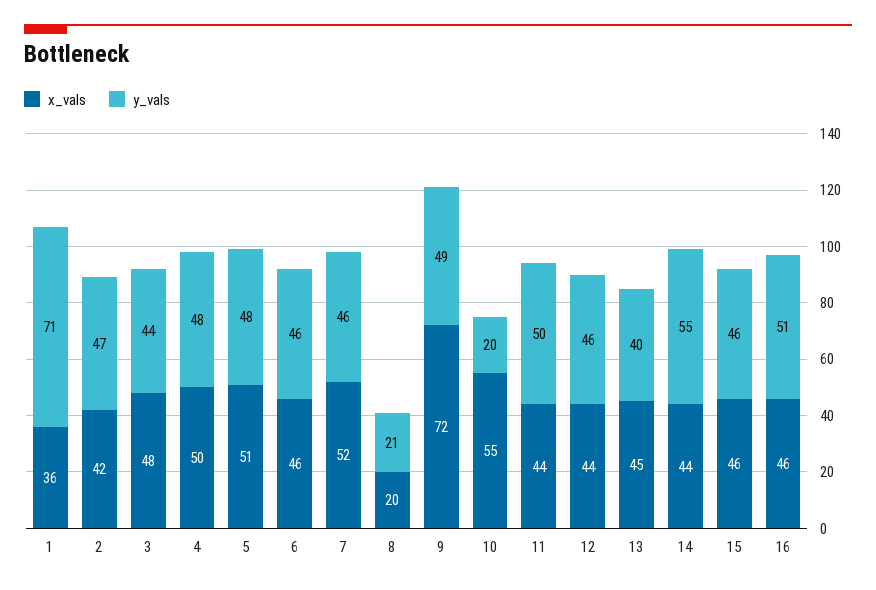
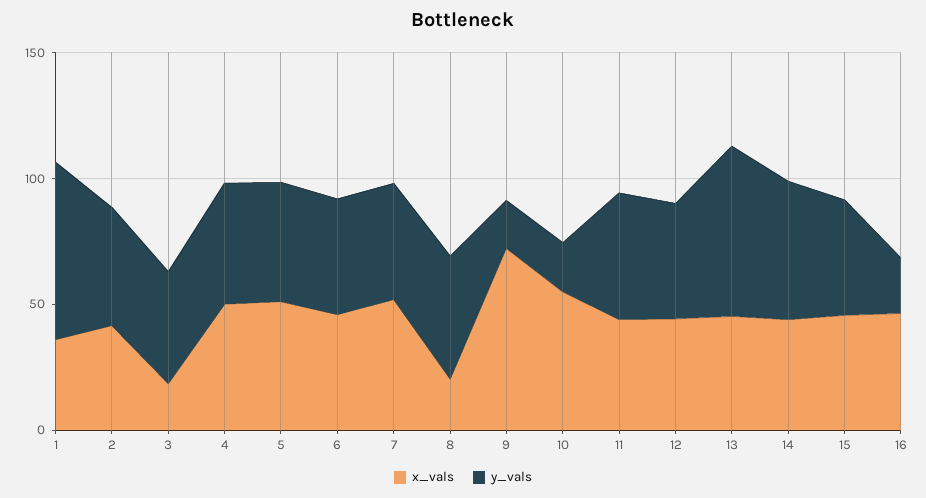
x_vals, 3: 48 -> 20
y_vals, 8: 21 -> 50
y_vals, 9: 49 -> 20
y_vals, 13: 40 -> 70
y_vals, 16: 51 -> 20

